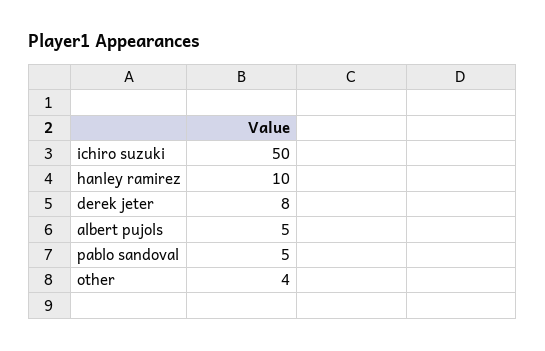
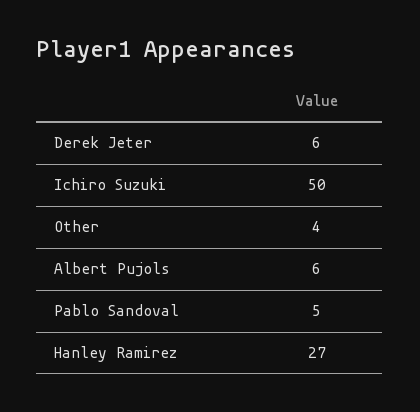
hanley ramirez: 10 -> 27
derek jeter: 8 -> 6
albert pujols: 5 -> 6

